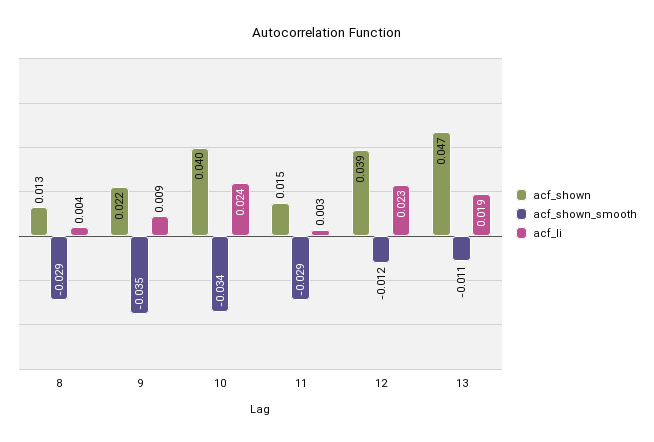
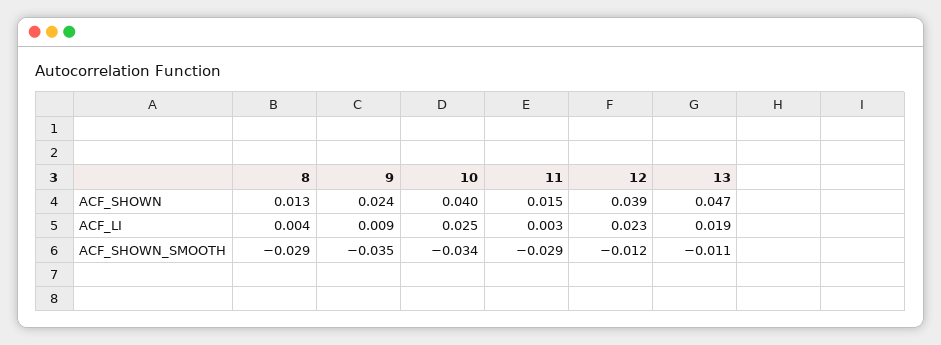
acf_shown, 9: 0.022 -> 0.024
acf_li, 10: 0.024 -> 0.025

